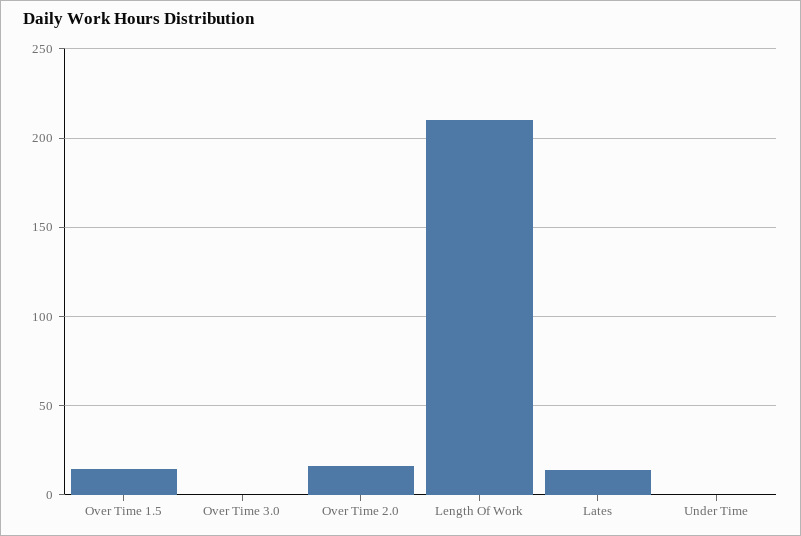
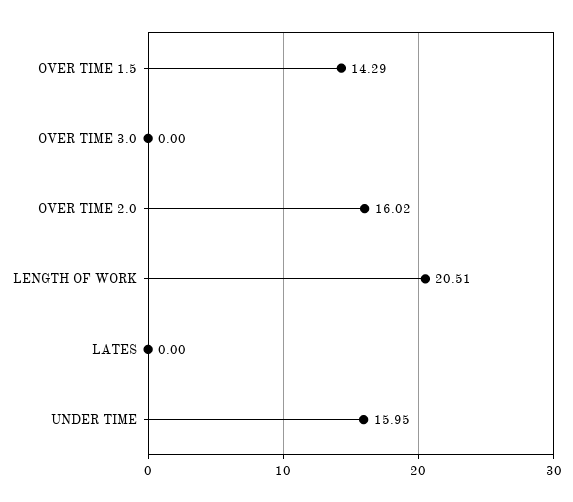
Length Of Work: 210 -> 20.51
Lates: 15 -> 0
Under Time: 0 -> 15.95

